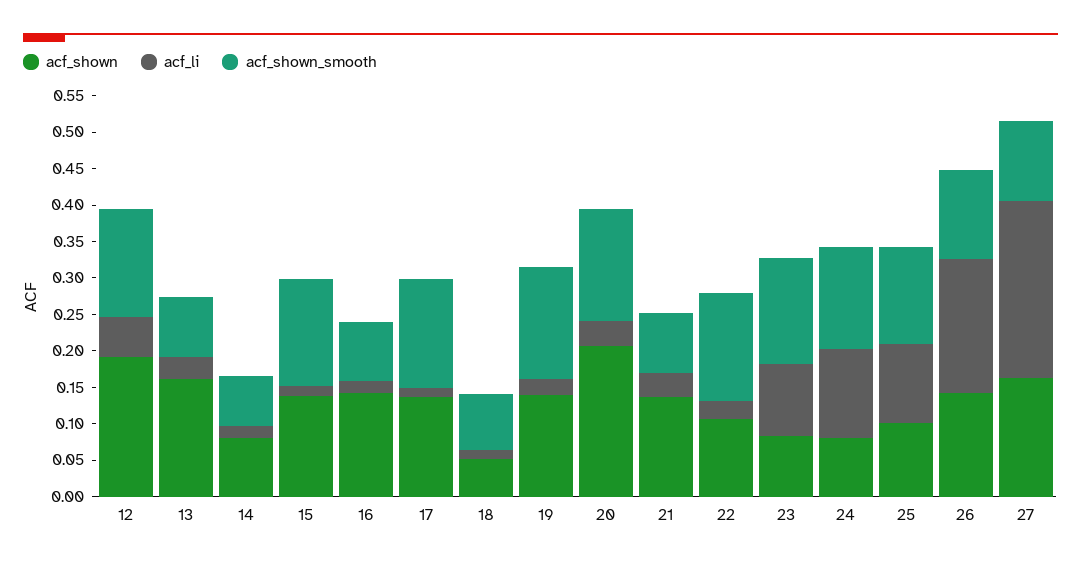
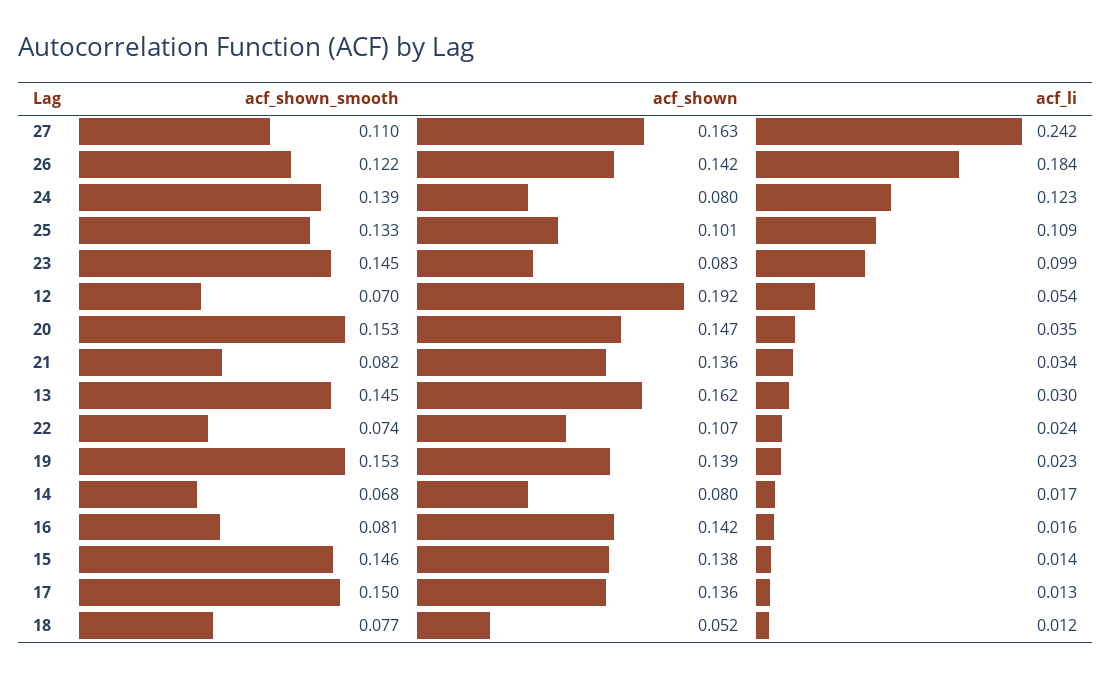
acf_shown_smooth, 12: 0.15 -> 0.07
acf_shown_smooth, 13: 0.075 -> 0.145
acf_shown, 20: 0.2 -> 0.147
acf_shown_smooth, 22: 0.15 -> 0.074

